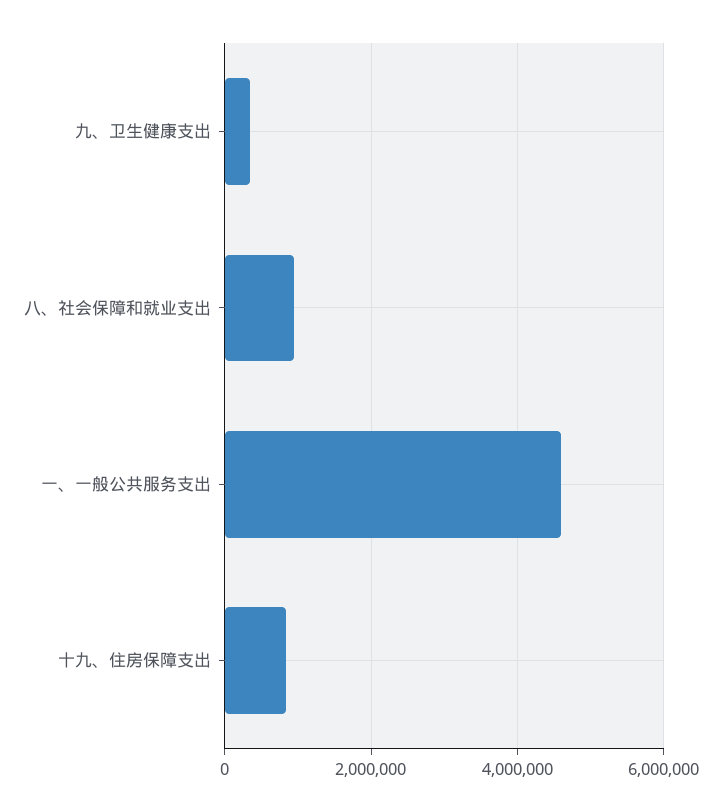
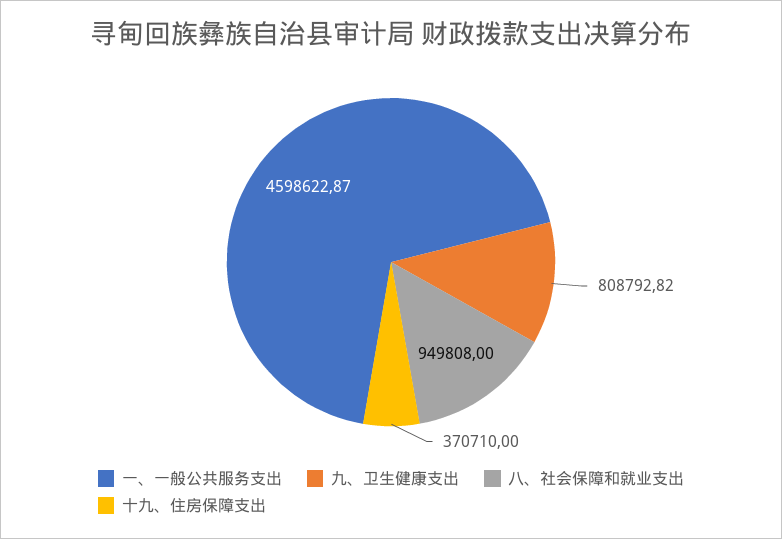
九、卫生健康支出: 400000 -> 808792.82
十九、住房保障支出: 800000 -> 370710

